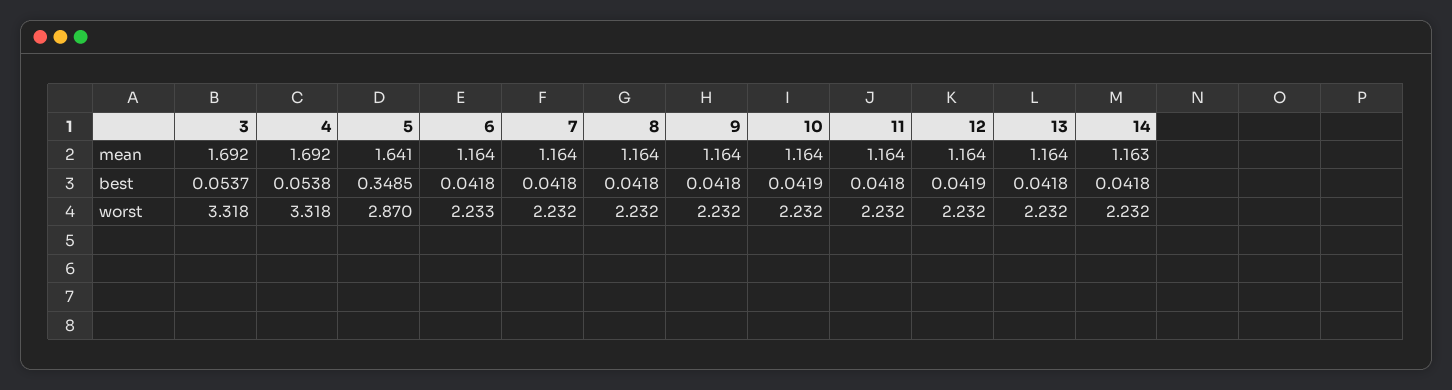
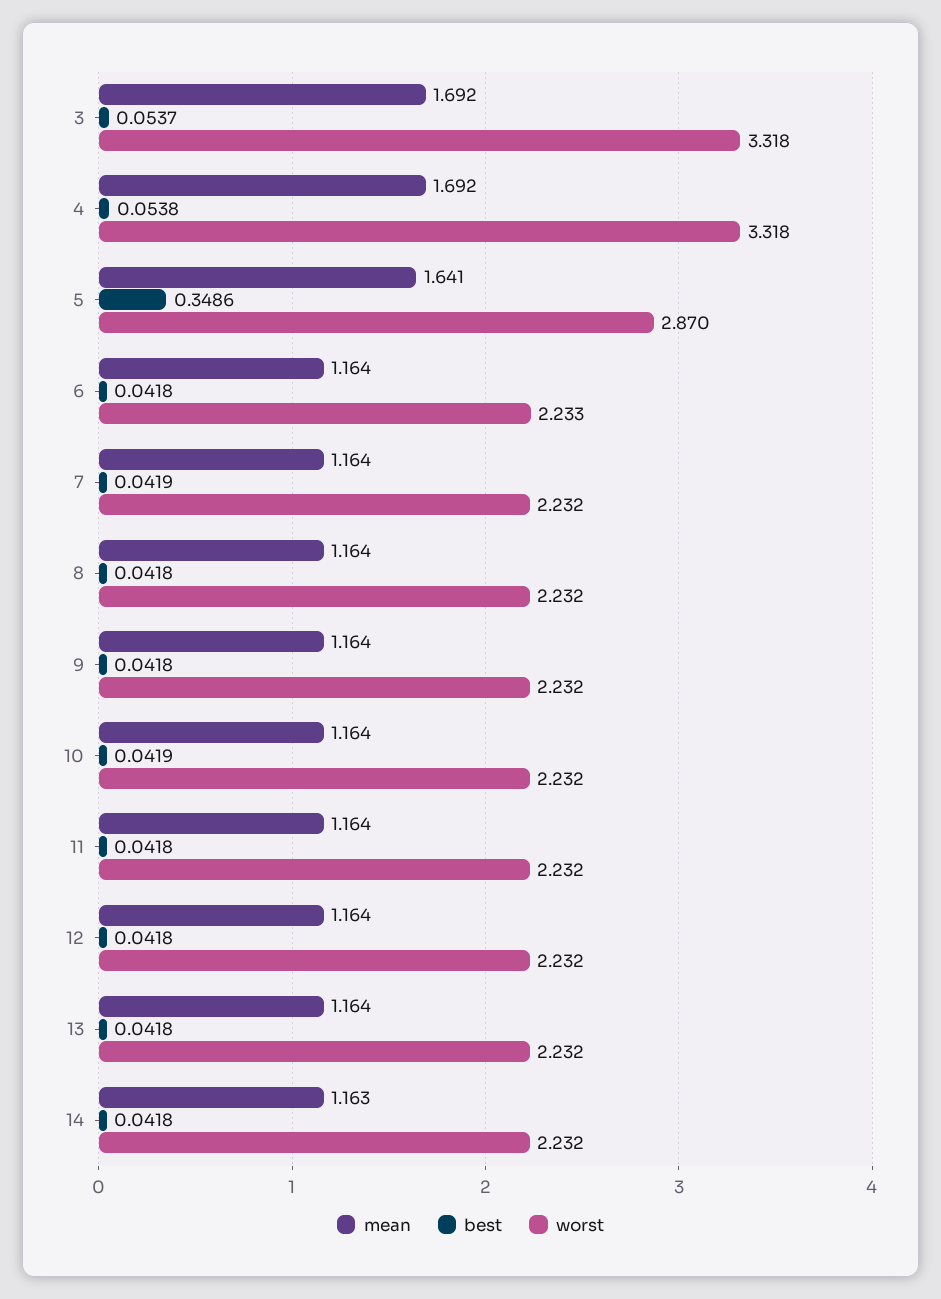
best, 5: 0.3485 -> 0.3486
best, 7: 0.0418 -> 0.0419
best, 12: 0.0419 -> 0.0418

